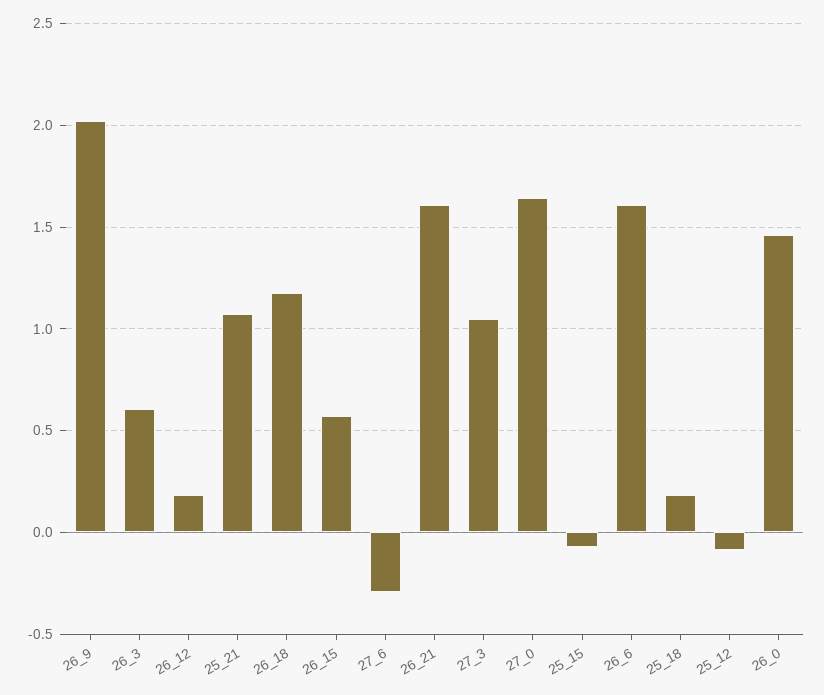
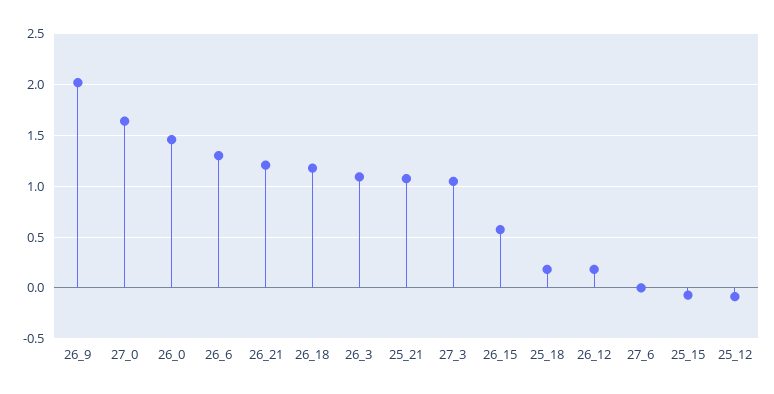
26_3: 0.6 -> 1.1
27_6: -0.3 -> 0
26_21: 1.6 -> 1.2
26_6: 1.6 -> 1.3

